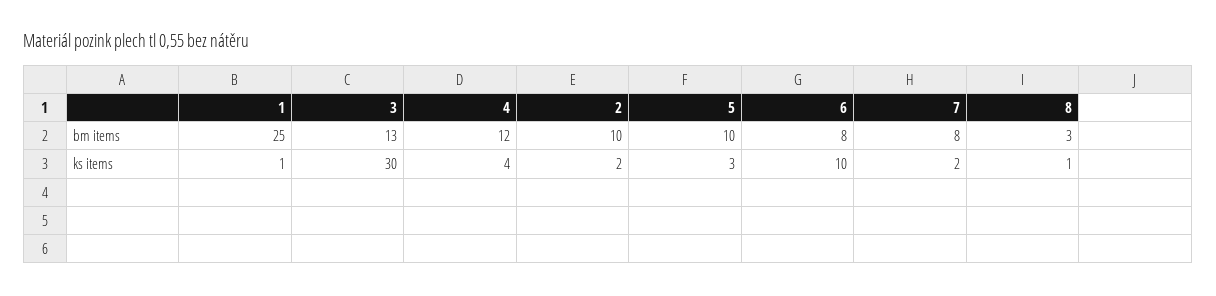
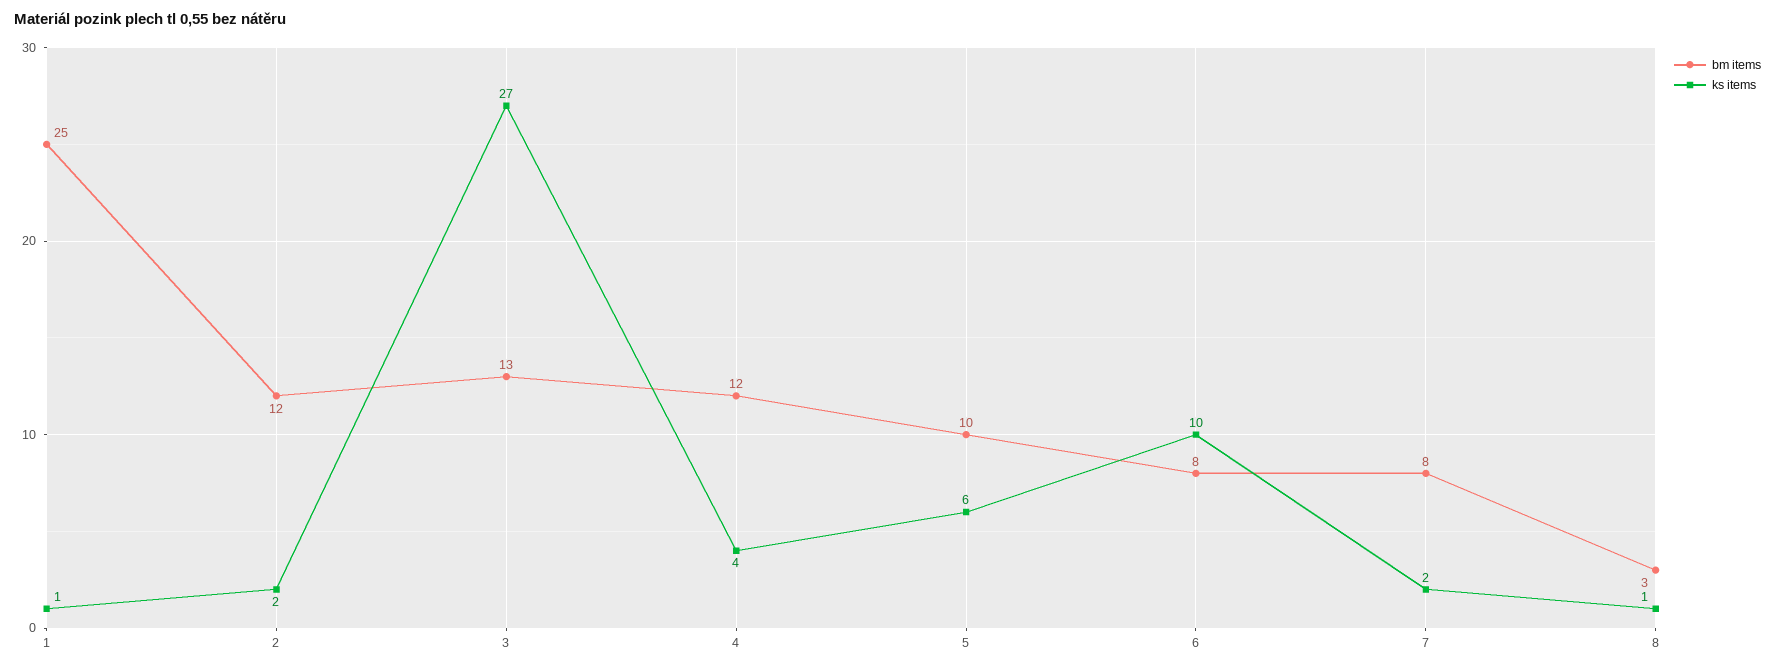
bm items, 2: 10 -> 12
ks items, 3: 30 -> 27
ks items, 5: 3 -> 6

